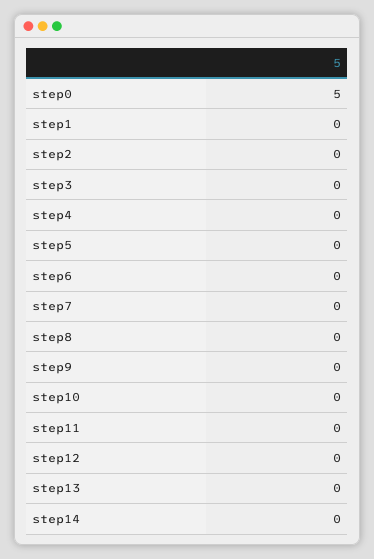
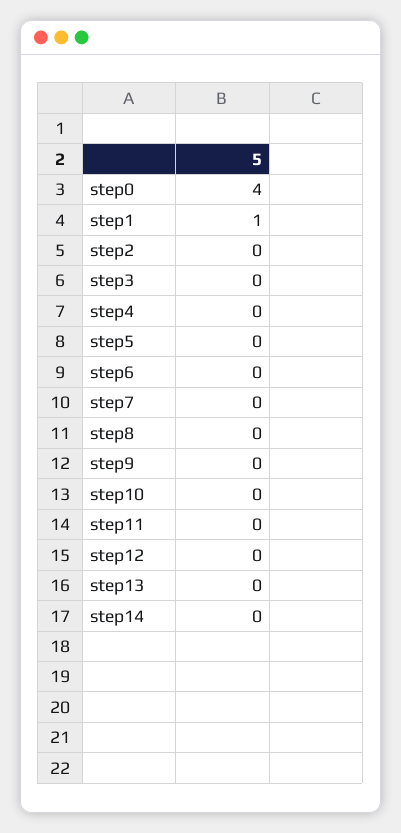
step0: 5 -> 4
step1: 0 -> 1

